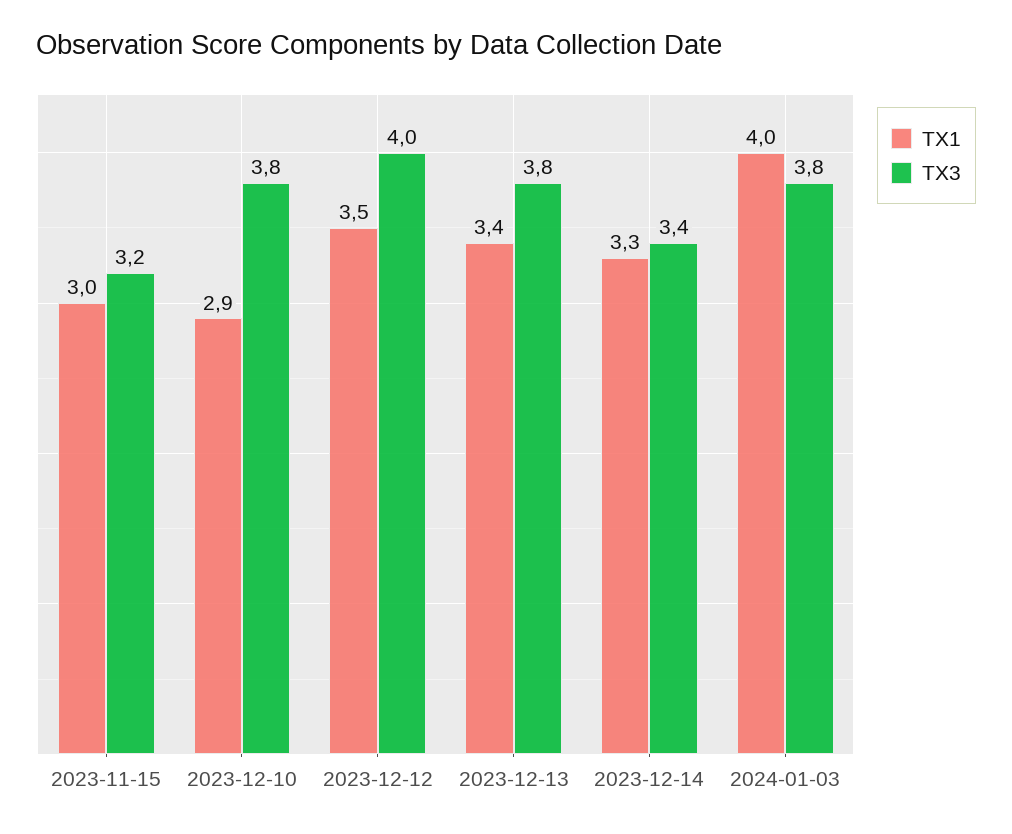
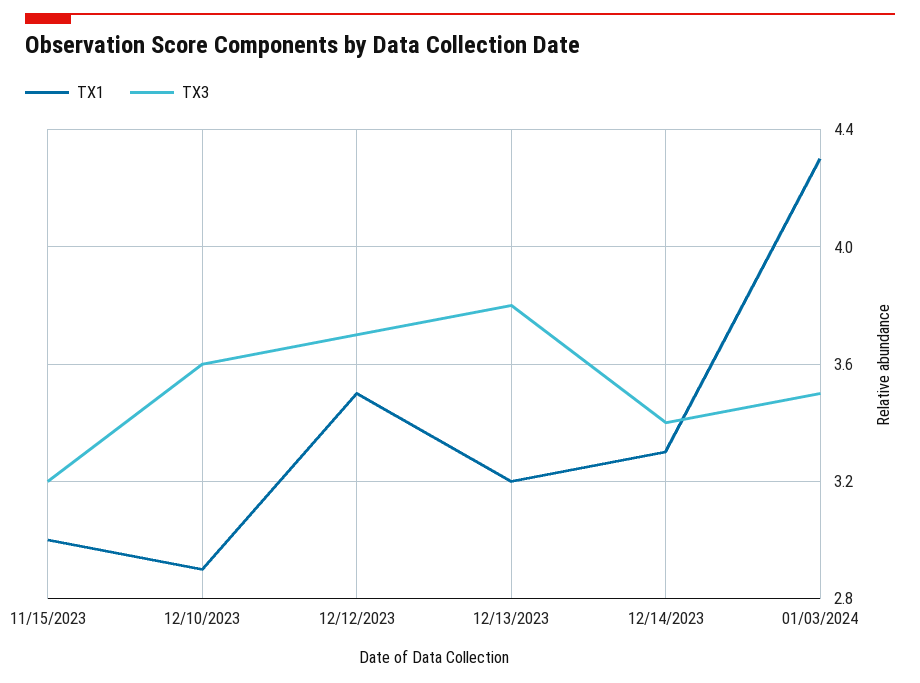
TX3, 2023-12-10: 3.8 -> 3.6
TX3, 2023-12-12: 4 -> 3.7
TX1, 2023-12-13: 3.4 -> 3.2
TX1, 2024-01-03: 4 -> 4.3
TX3, 2024-01-03: 3.8 -> 3.5

